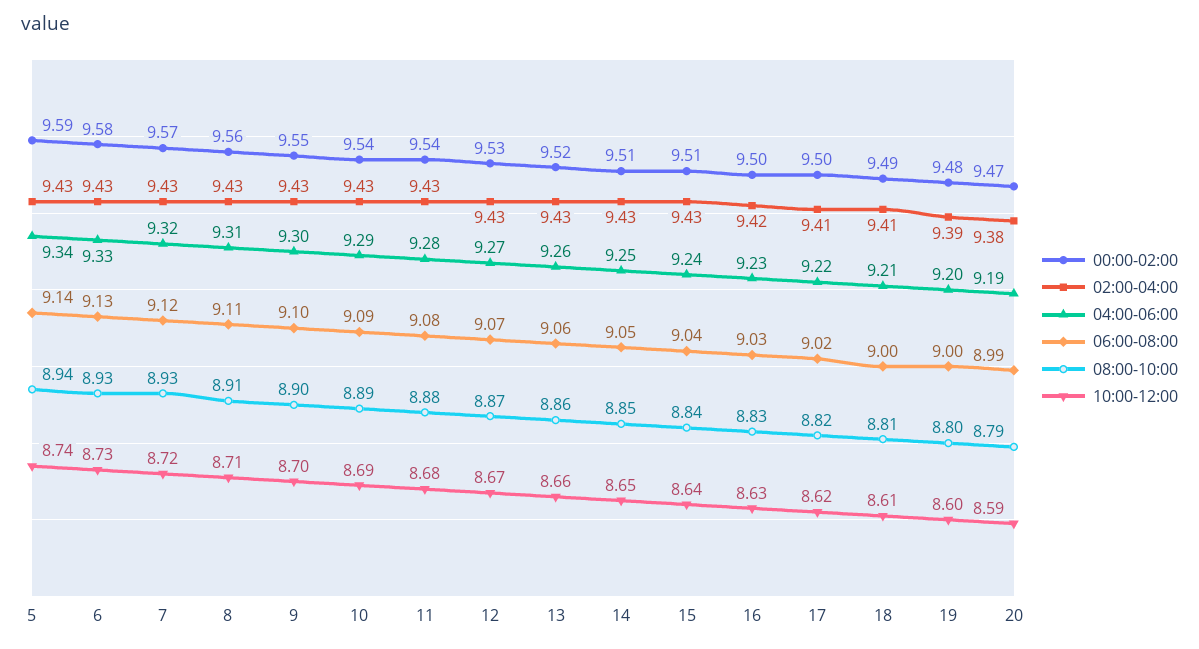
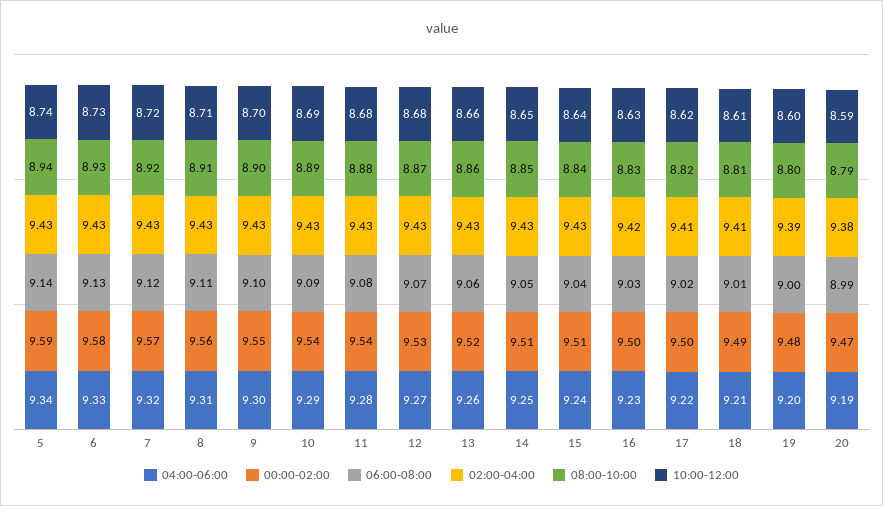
08:00-10:00, 7: 8.93 -> 8.92
10:00-12:00, 12: 8.67 -> 8.68
06:00-08:00, 18: 9 -> 9.01

